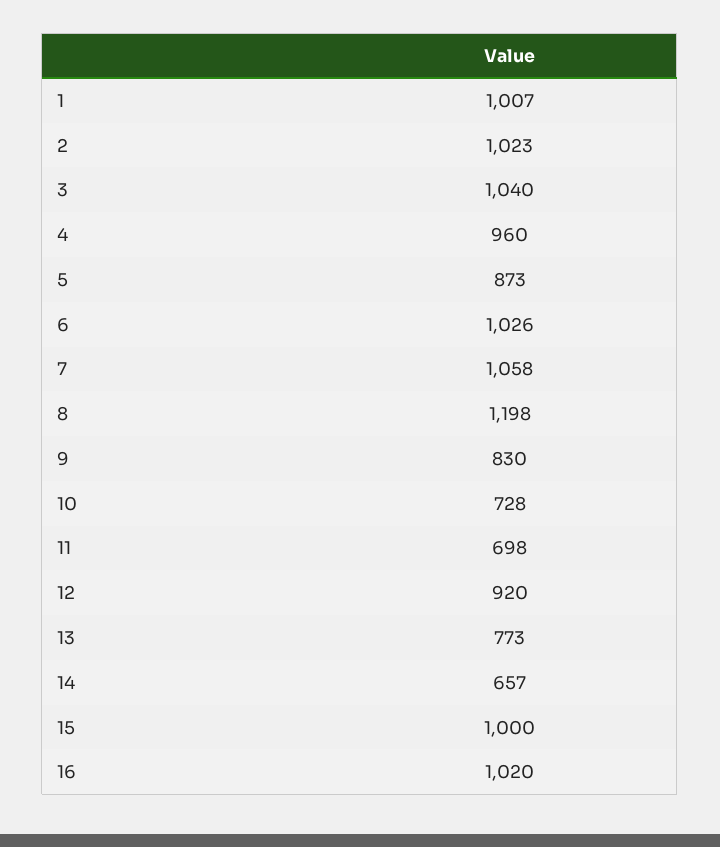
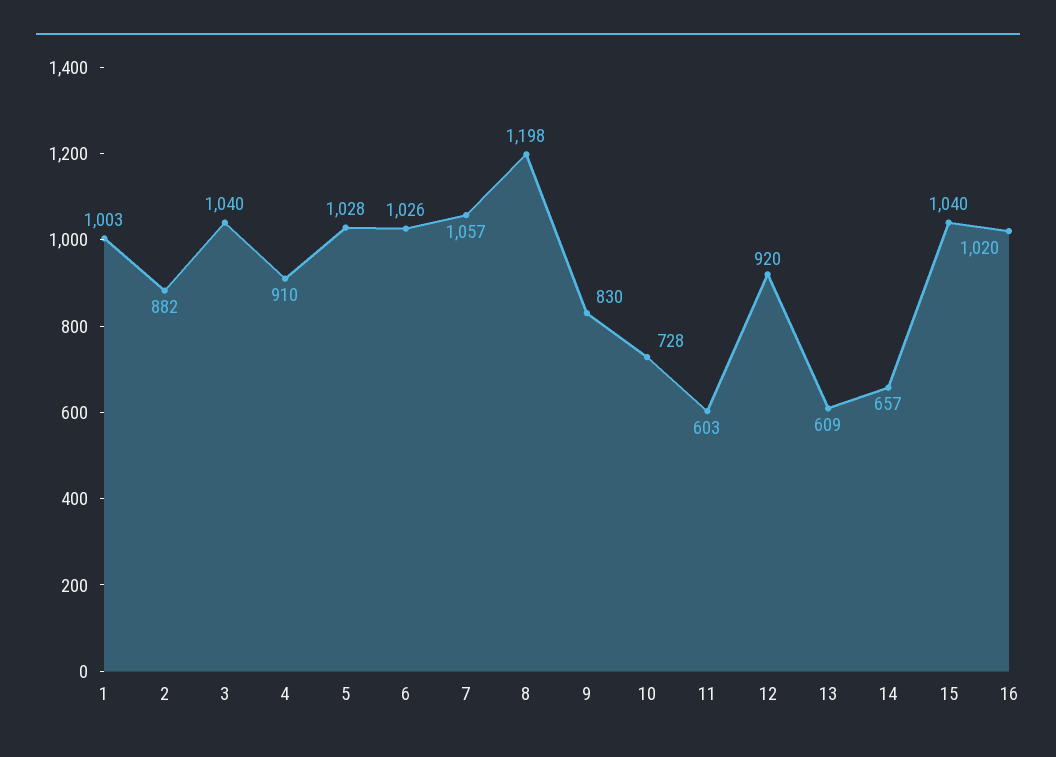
1: 1007 -> 1003
2: 1023 -> 882
4: 960 -> 910
5: 873 -> 1028
7: 1058 -> 1057
11: 698 -> 603
13: 773 -> 609
15: 1000 -> 1040

